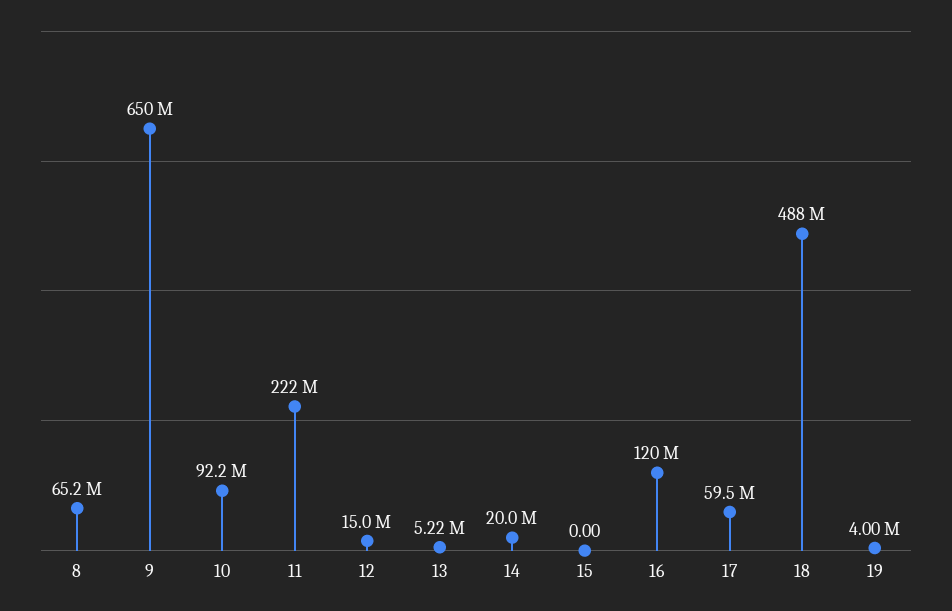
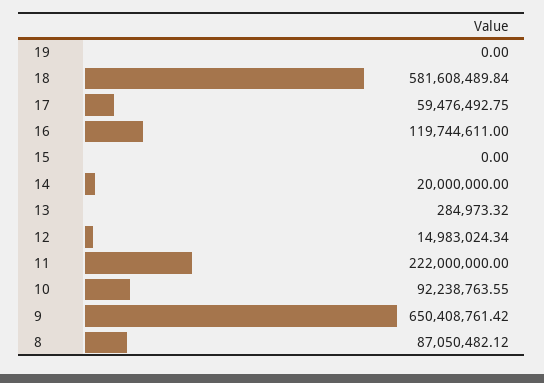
8: 65200000 -> 87050482.12
13: 5220000 -> 284973.32
18: 488000000 -> 581608489.84
19: 4000000 -> 0

